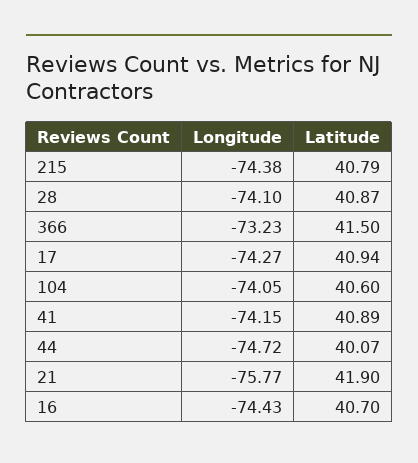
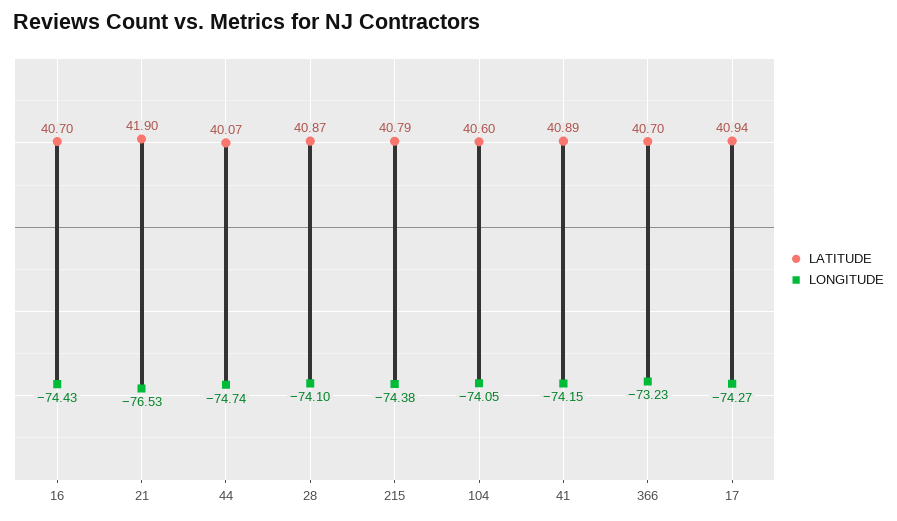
Latitude, 366: 41.5 -> 40.7
Longitude, 44: -74.72 -> -74.74
Longitude, 21: -75.77 -> -76.53

